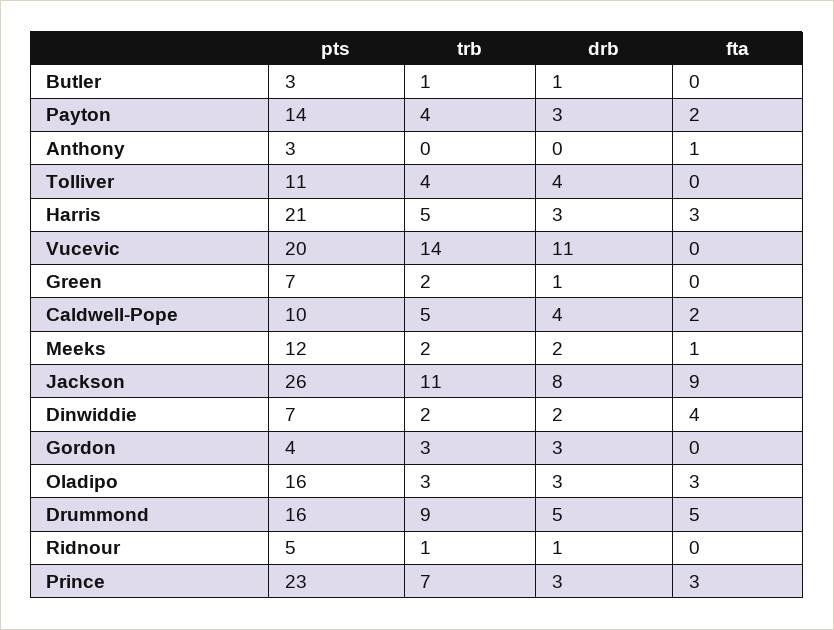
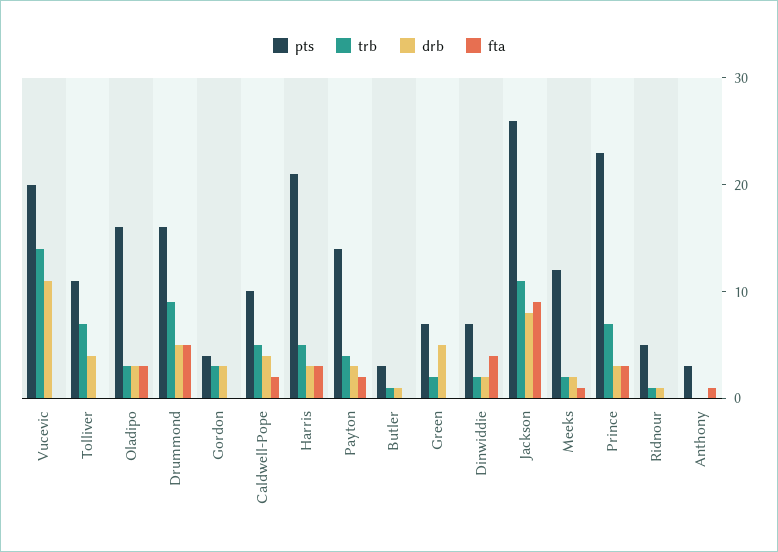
trb, Tolliver: 4 -> 7
drb, Green: 1 -> 5

